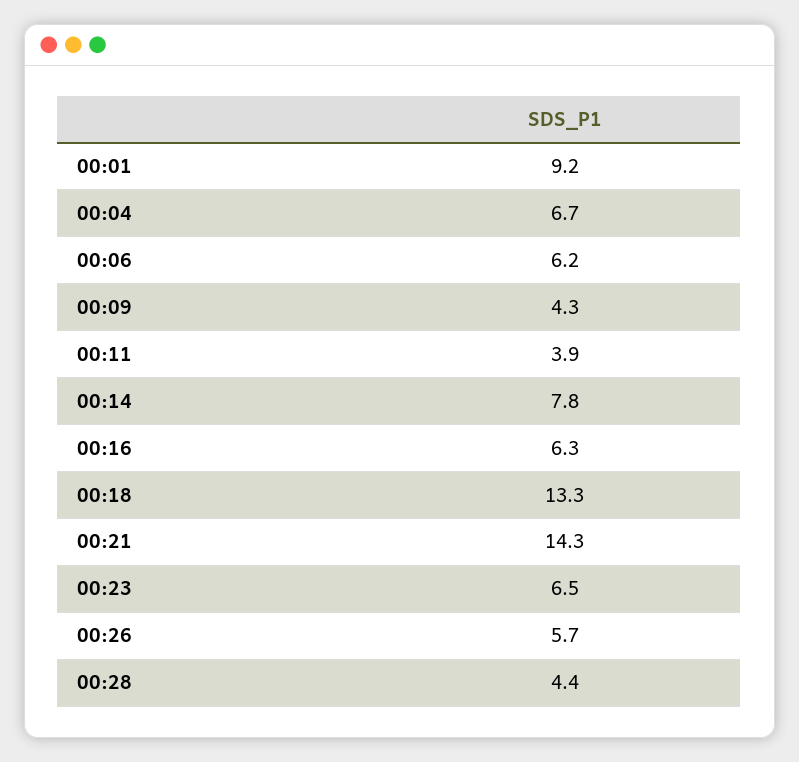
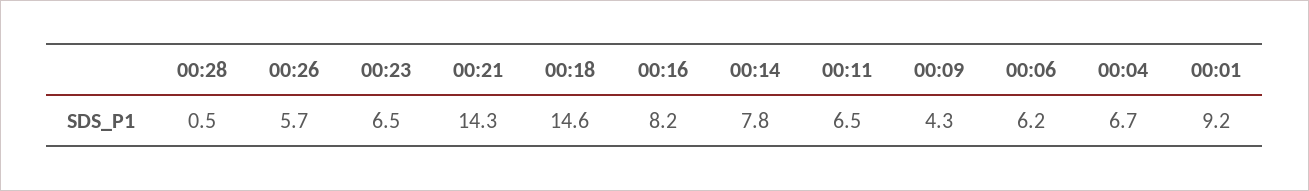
00:11: 3.9 -> 6.5
00:16: 6.3 -> 8.2
00:18: 13.3 -> 14.6
00:28: 4.4 -> 0.5

